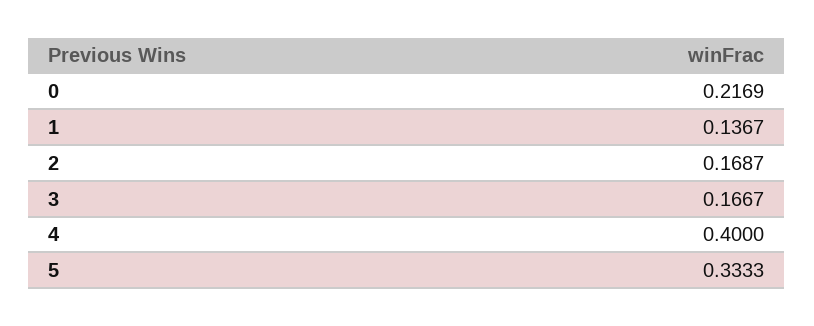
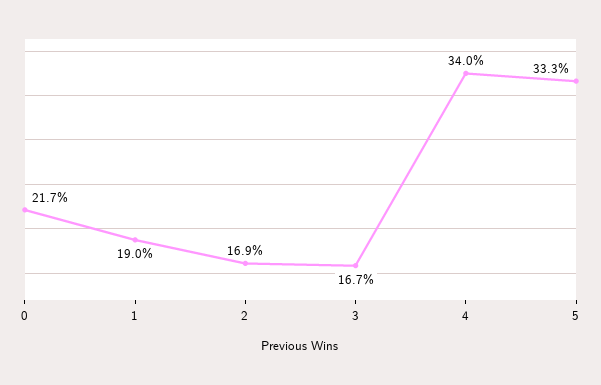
1: 0.1367 -> 0.19
4: 0.4 -> 0.34

